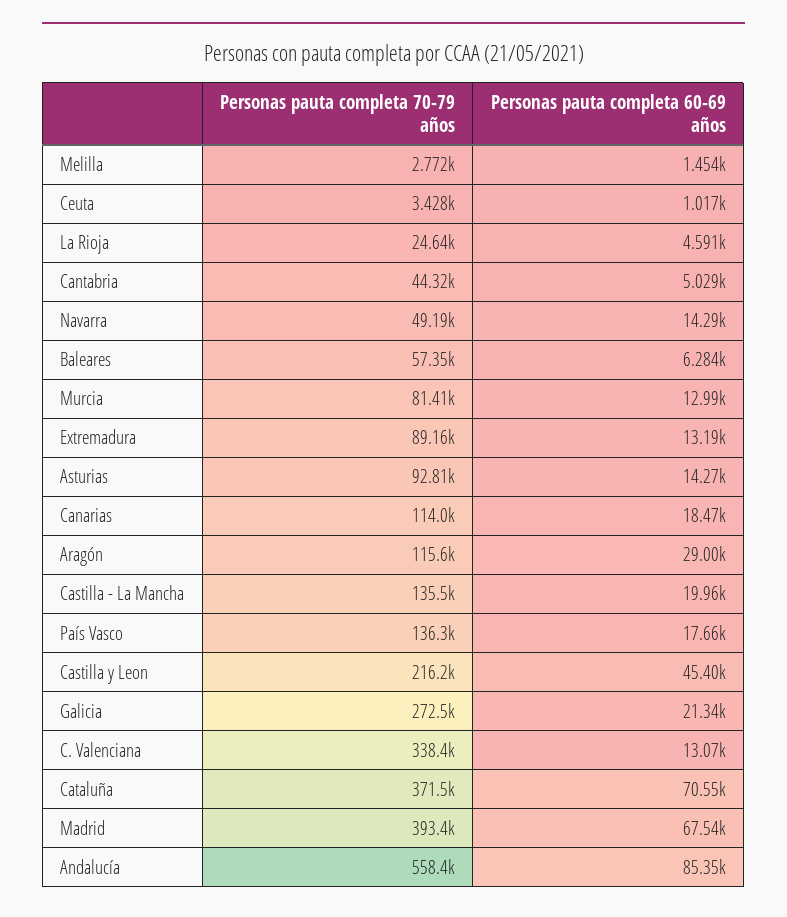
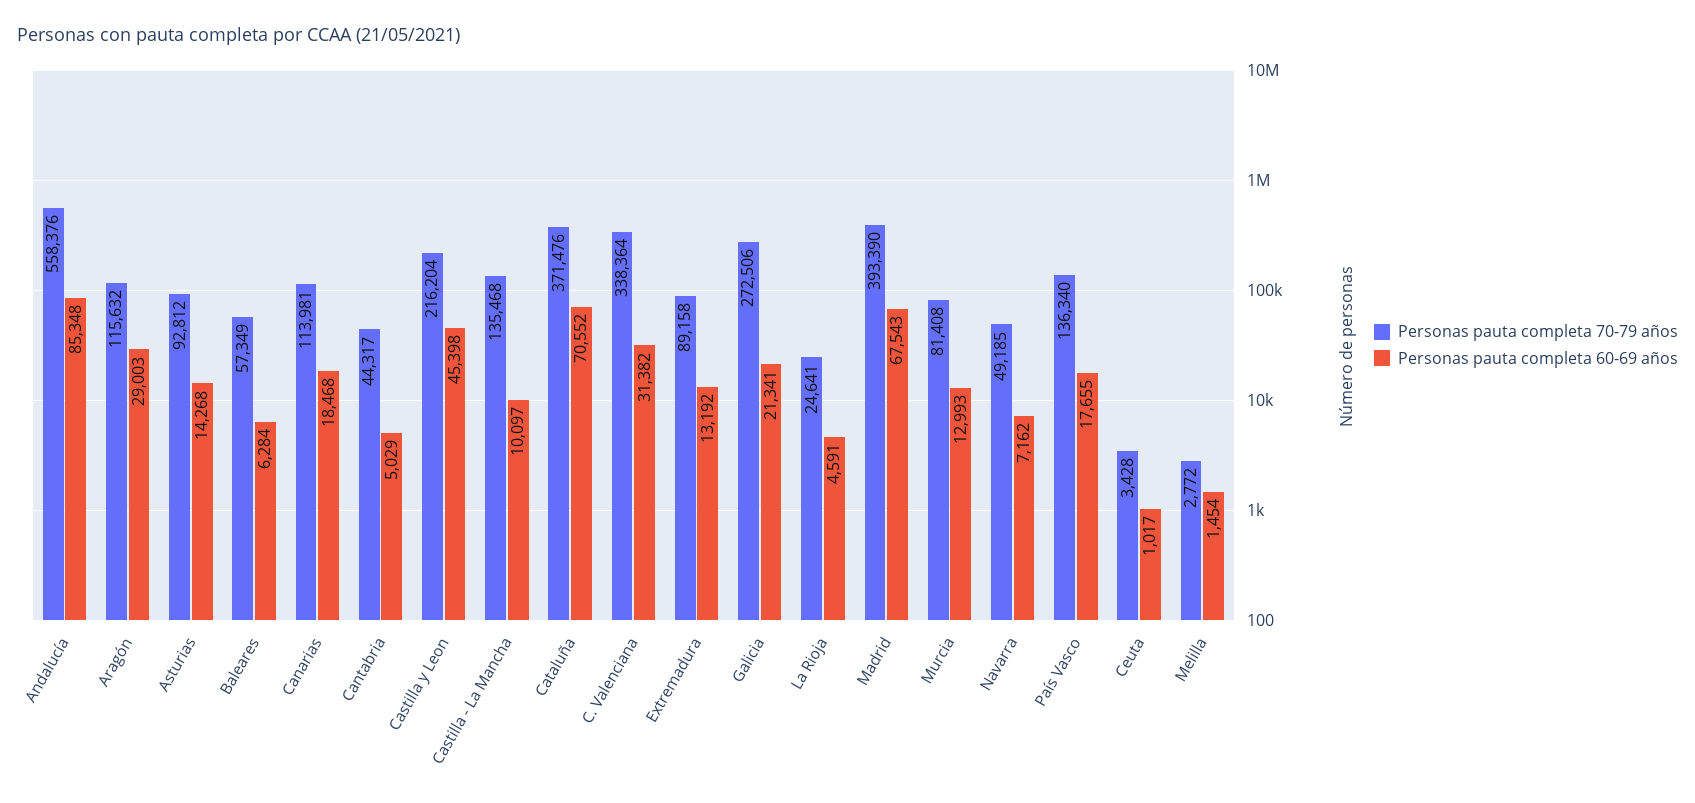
Personas pauta completa 60-69 años, Navarra: 14290 -> 7162
Personas pauta completa 60-69 años, Castilla - La Mancha: 19960 -> 10097
Personas pauta completa 60-69 años, C. Valenciana: 13070 -> 31382

